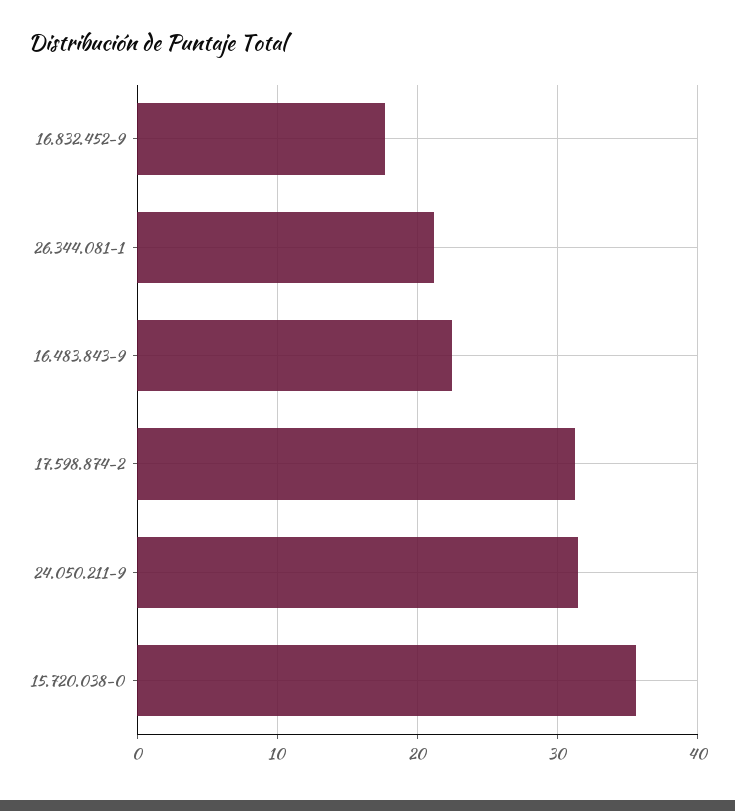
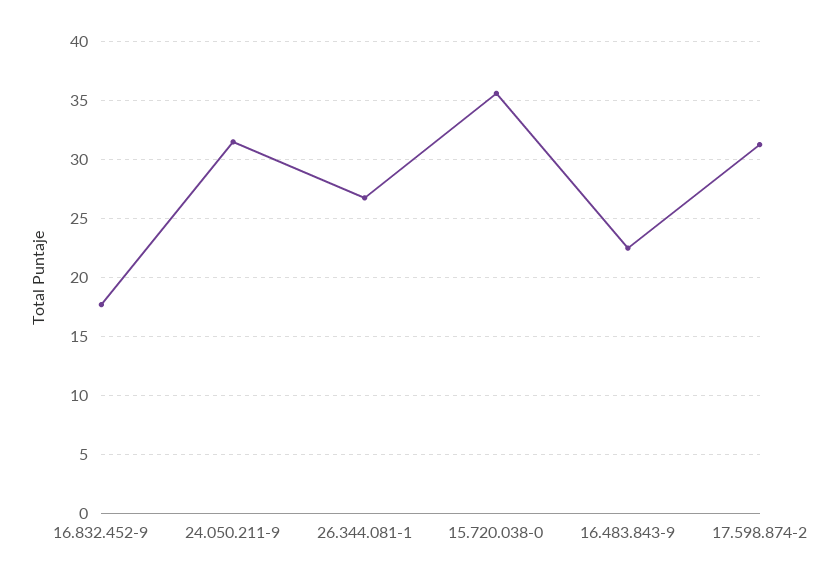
26.344.081-1: 21 -> 27

